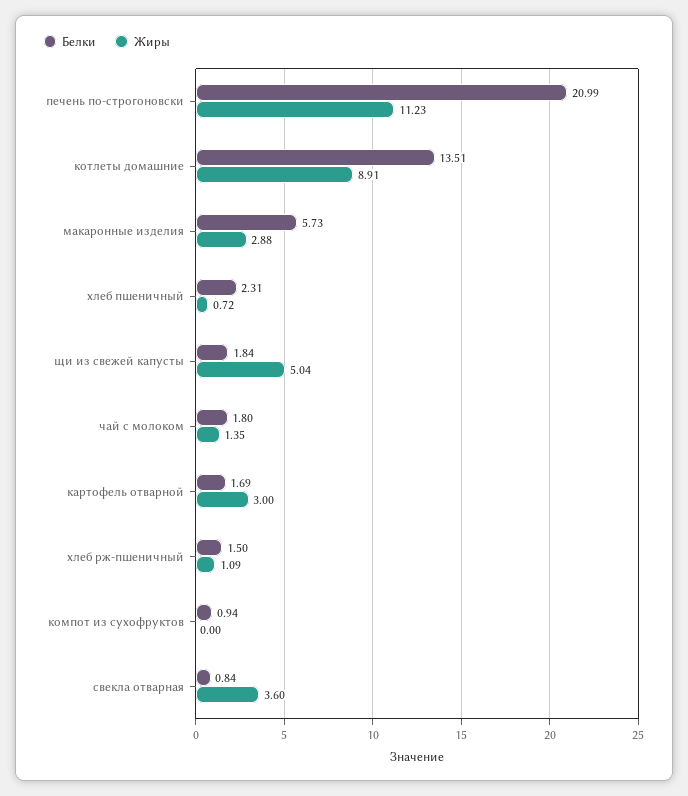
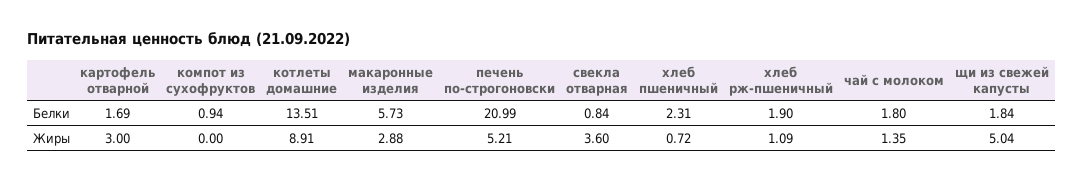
Жиры, печень по-строгоновски: 11.23 -> 5.21
Белки, хлеб рж-пшеничный: 1.5 -> 1.9

